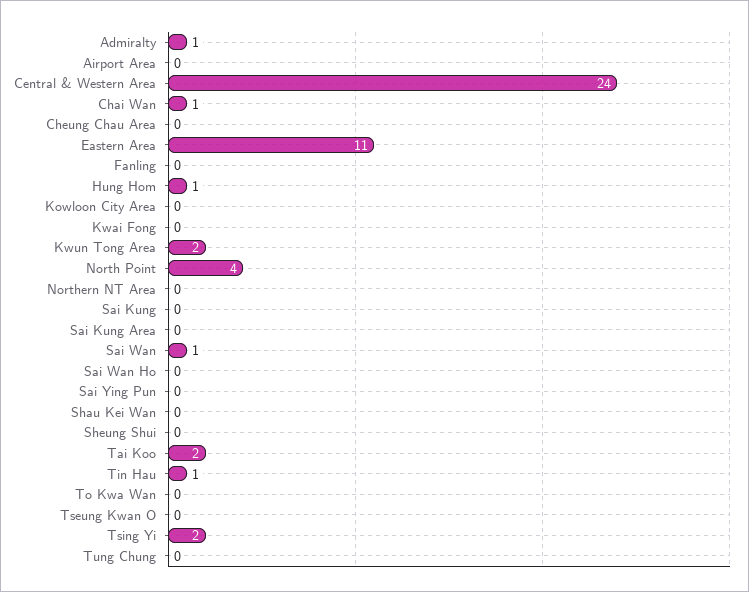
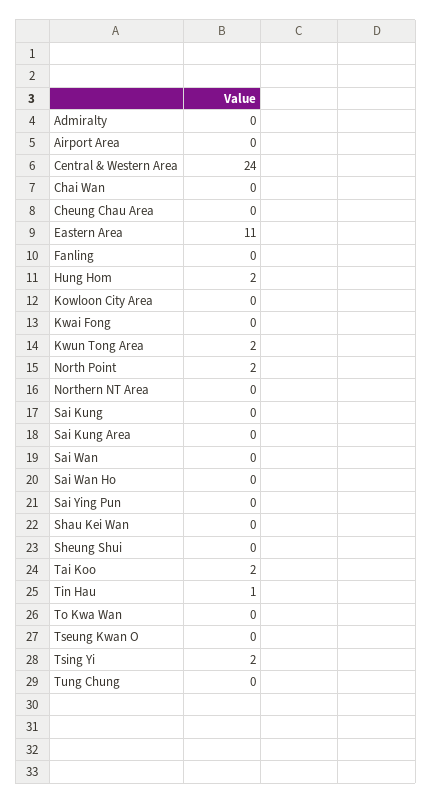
Admiralty: 1 -> 0
Chai Wan: 1 -> 0
Hung Hom: 1 -> 2
North Point: 4 -> 2
Sai Wan: 1 -> 0

